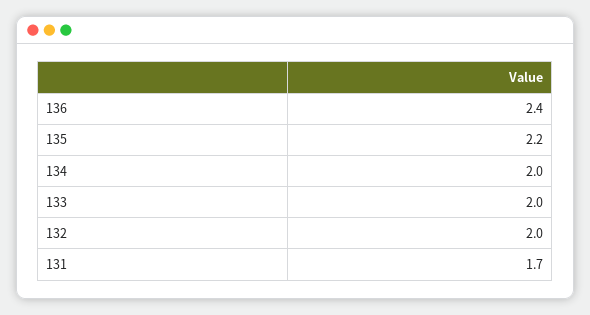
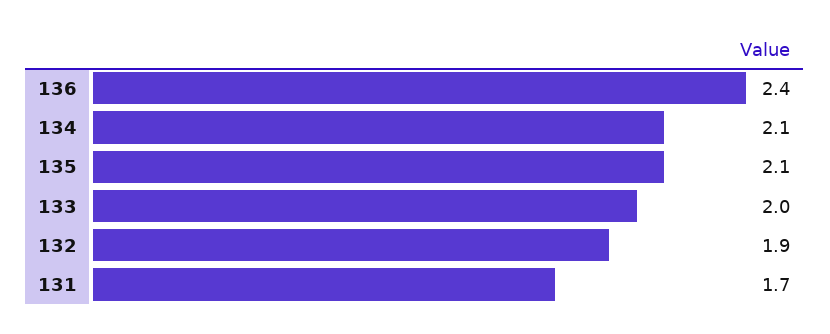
135: 2.2 -> 2.1
134: 2 -> 2.1
132: 2 -> 1.9

